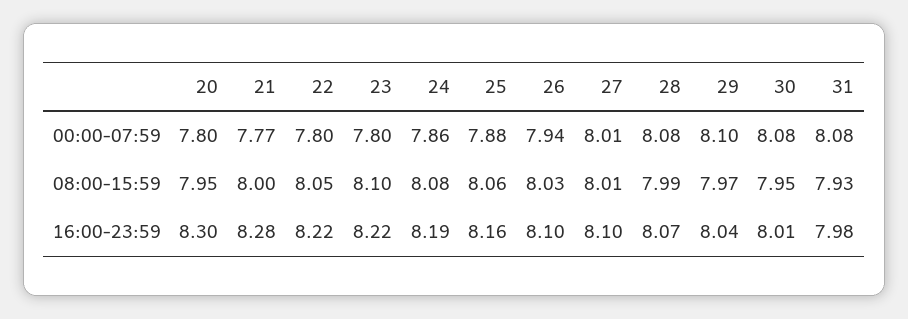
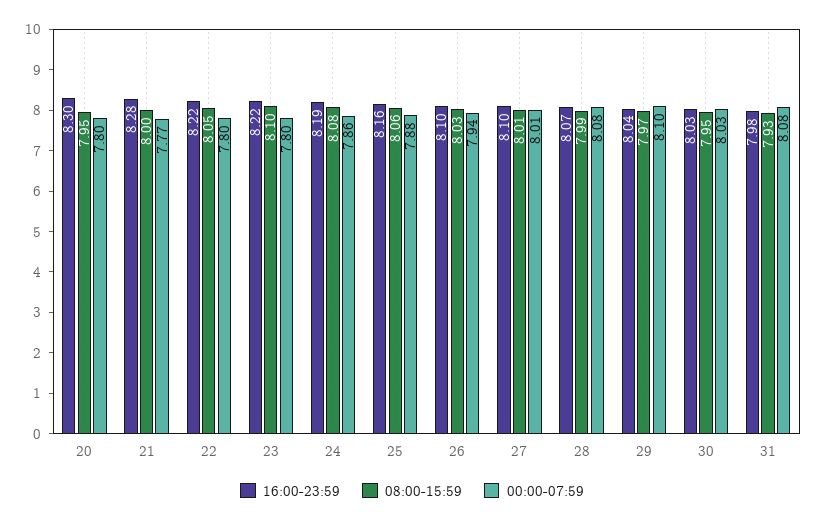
00:00-07:59, 30: 8.08 -> 8.03
16:00-23:59, 30: 8.01 -> 8.03

